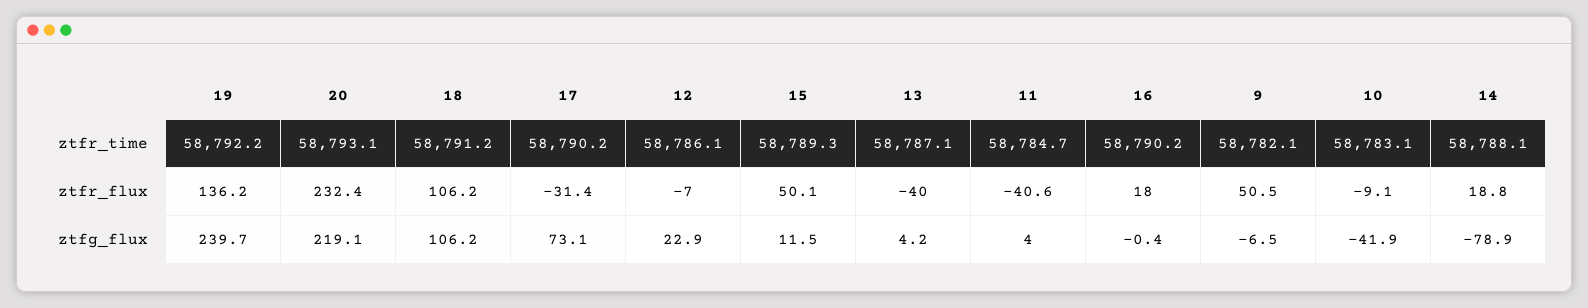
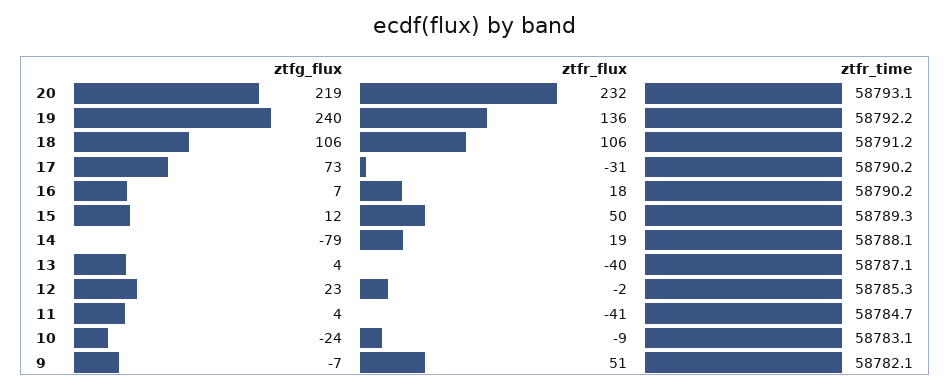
12, ztfr_time: 58786.1 -> 58785.3
12, ztfr_flux: -7 -> -2
16, ztfg_flux: -0.4 -> 7
10, ztfg_flux: -41.9 -> -24

